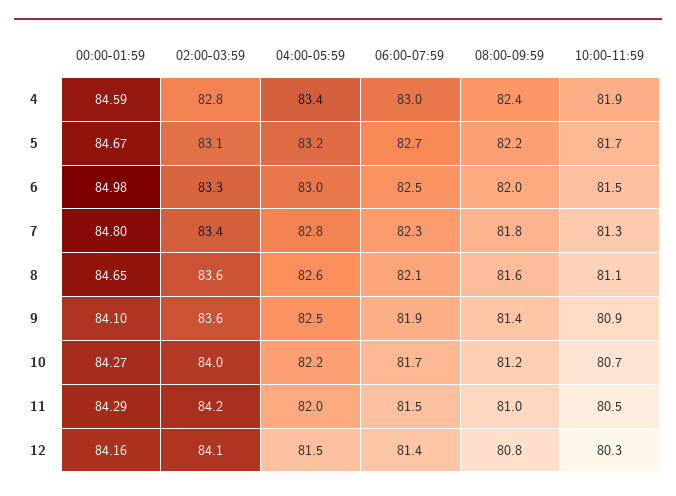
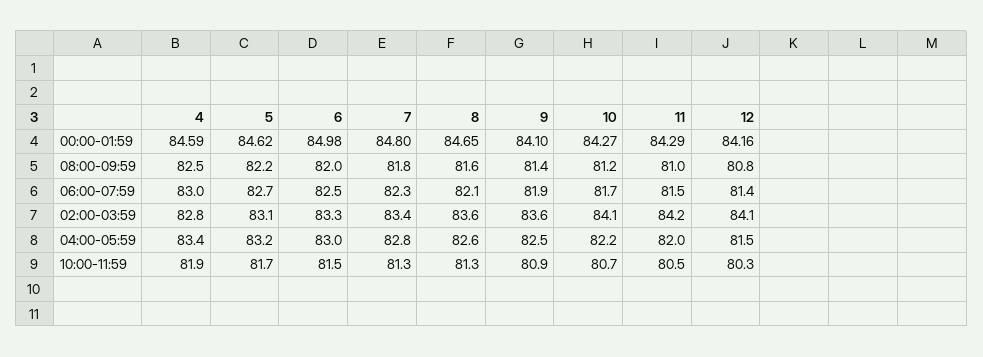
08:00-09:59, 4: 82.4 -> 82.5
00:00-01:59, 5: 84.67 -> 84.62
10:00-11:59, 8: 81.1 -> 81.3
02:00-03:59, 10: 84 -> 84.1

